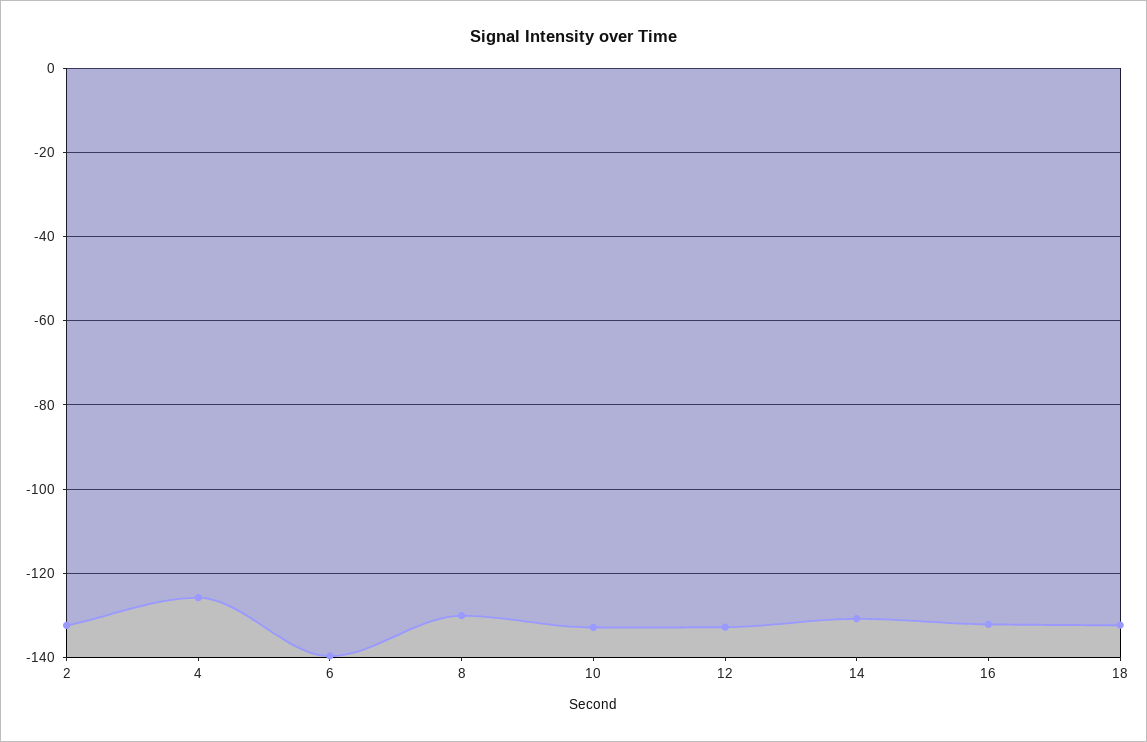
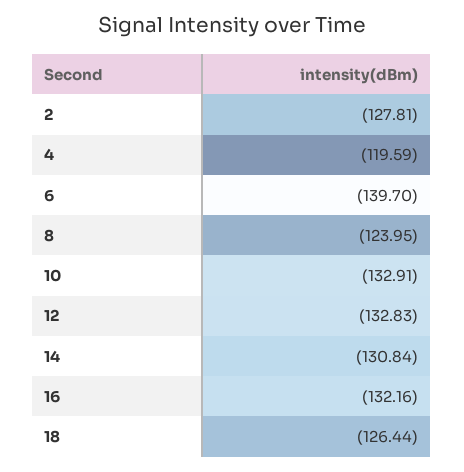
2: -132 -> -127.81
4: -126 -> -119.59
8: -130 -> -123.95
18: -132 -> -126.44

